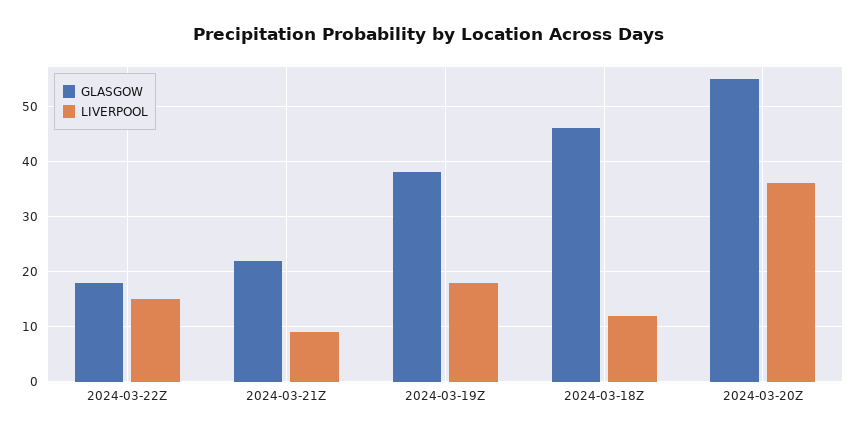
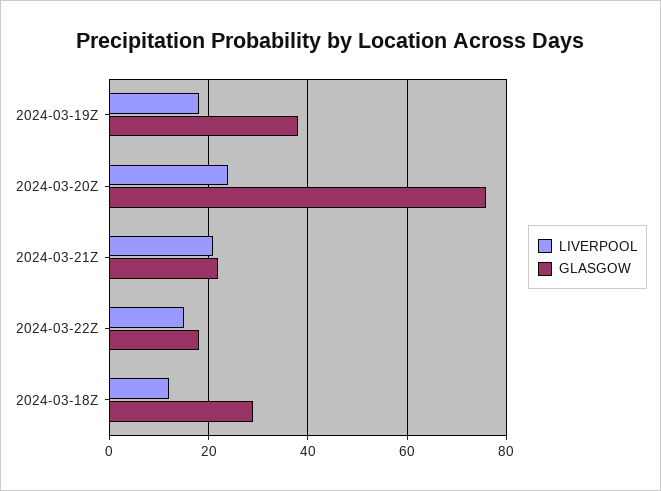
LIVERPOOL, 2024-03-21Z: 10 -> 20
GLASGOW, 2024-03-18Z: 45 -> 30
GLASGOW, 2024-03-20Z: 55 -> 75
LIVERPOOL, 2024-03-20Z: 35 -> 25

